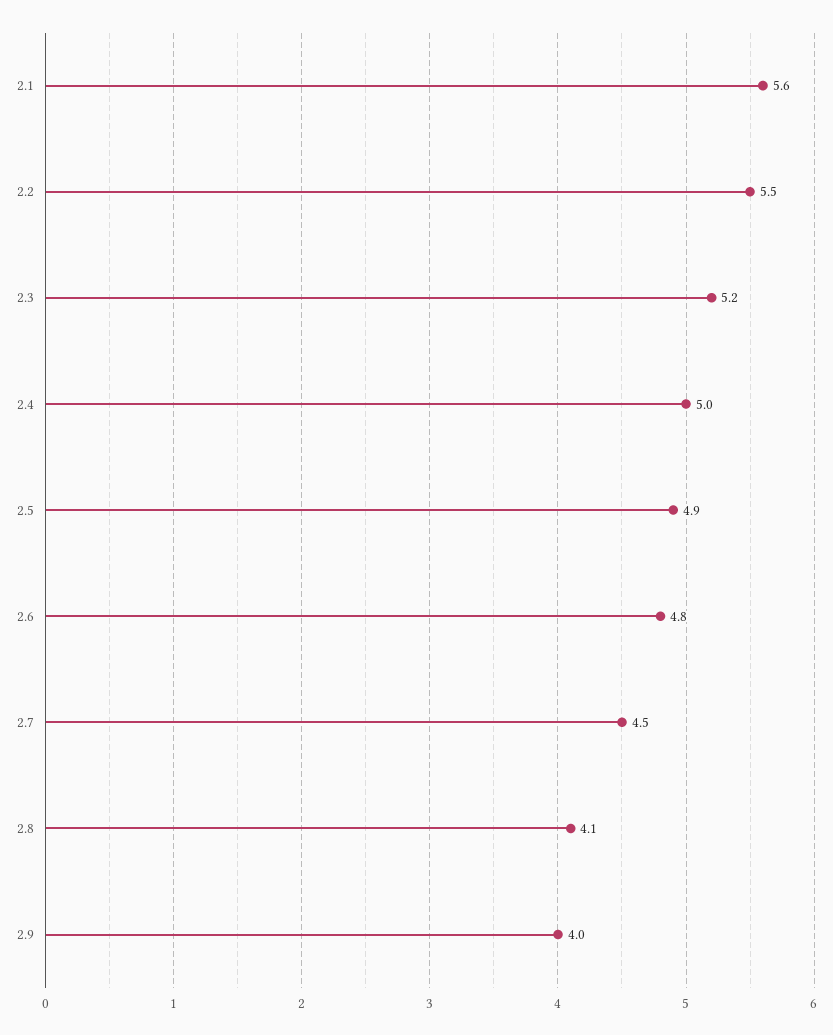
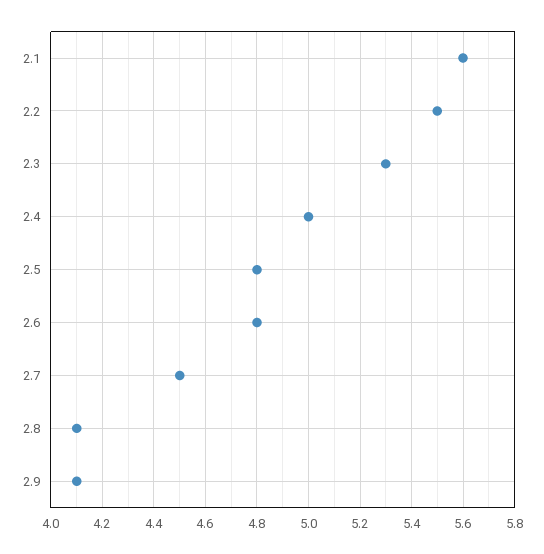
2.3: 5.2 -> 5.3
2.5: 4.9 -> 4.8
2.9: 4 -> 4.1

